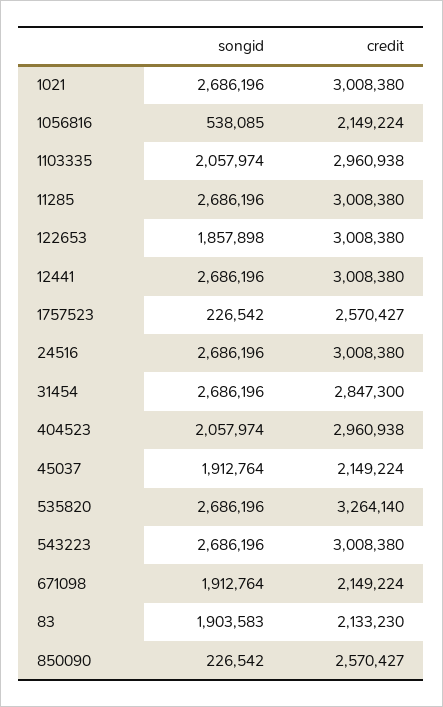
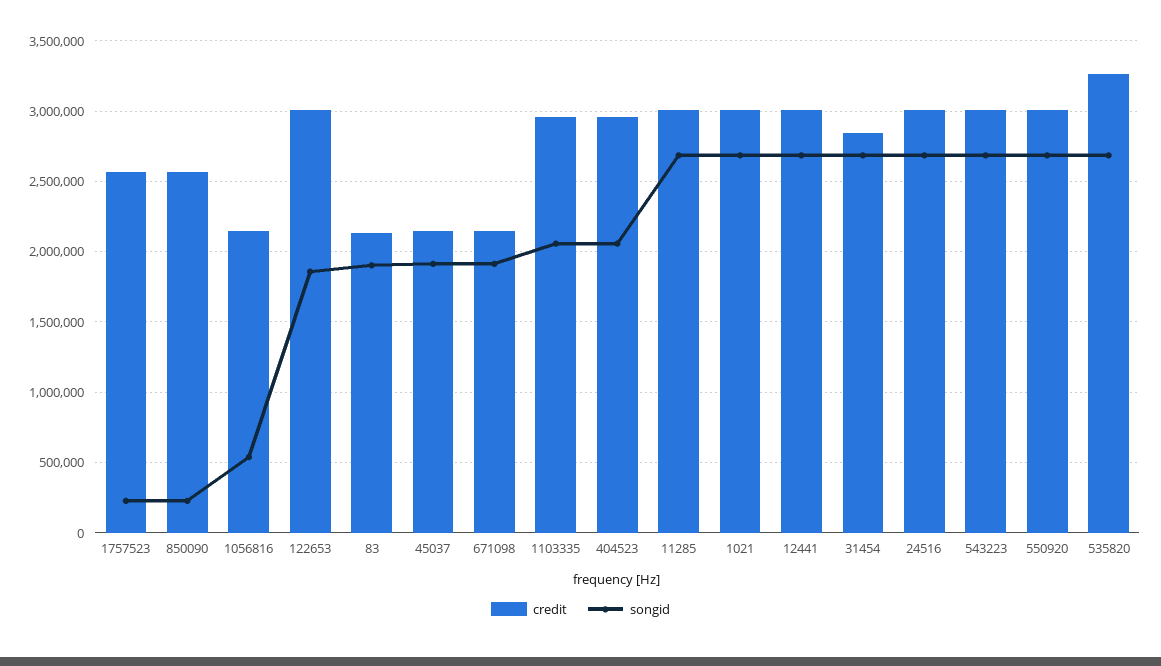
credit, 550920: none -> 3000000
songid, 550920: none -> 2700000

